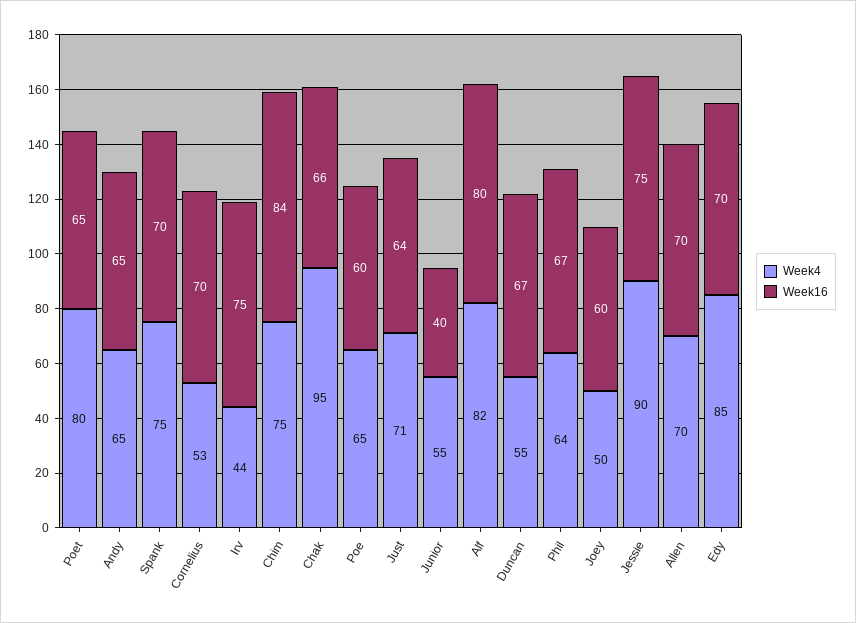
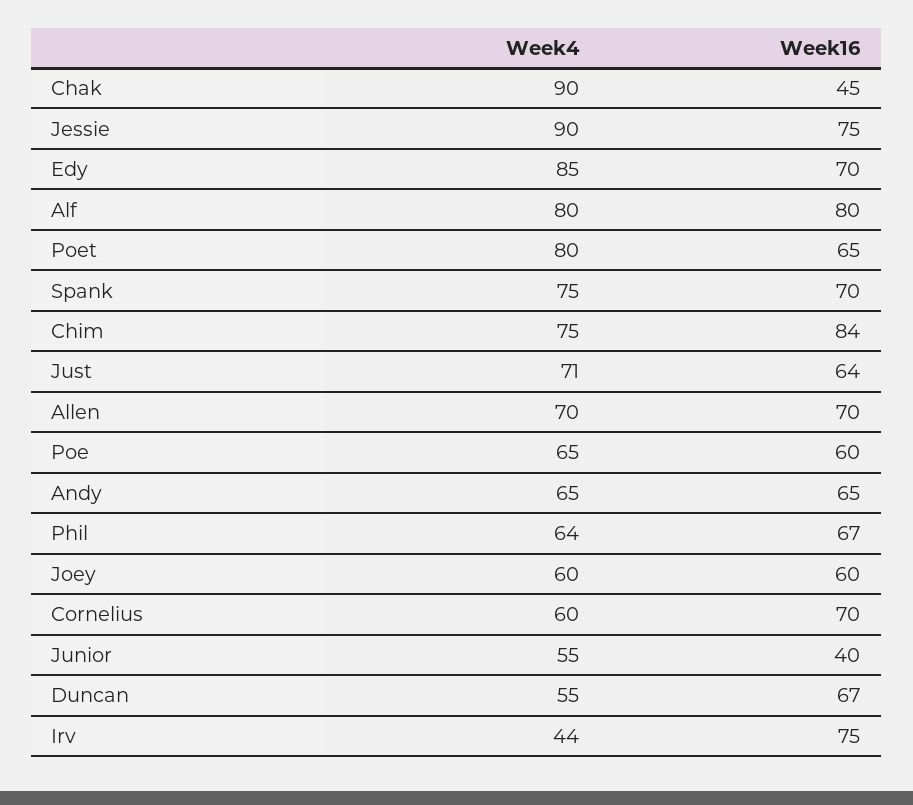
Week4, Cornelius: 53 -> 60
Week4, Chak: 95 -> 90
Week16, Chak: 66 -> 45
Week4, Alf: 82 -> 80
Week4, Joey: 50 -> 60

